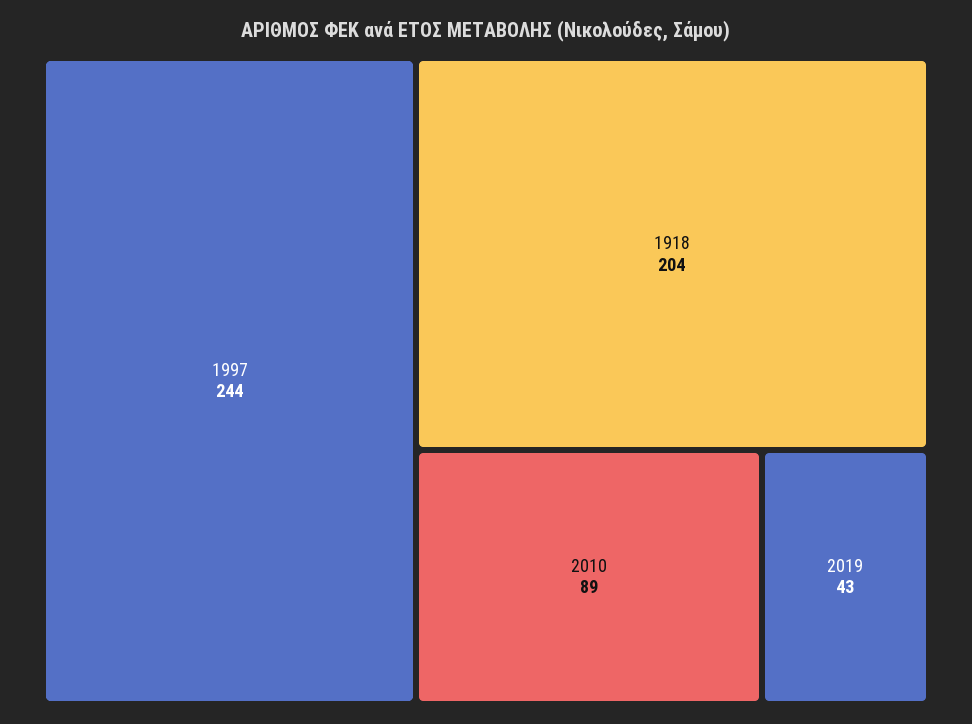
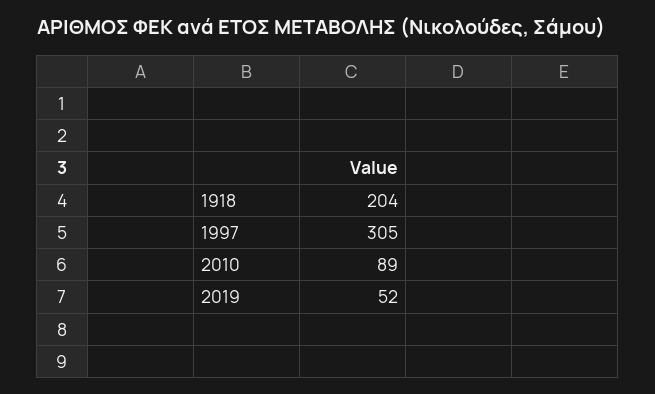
1997: 244 -> 305
2019: 43 -> 52

